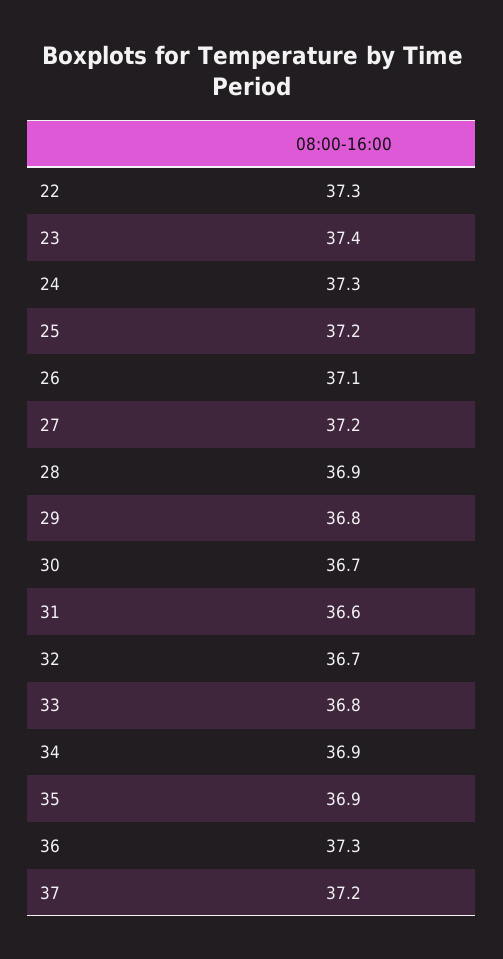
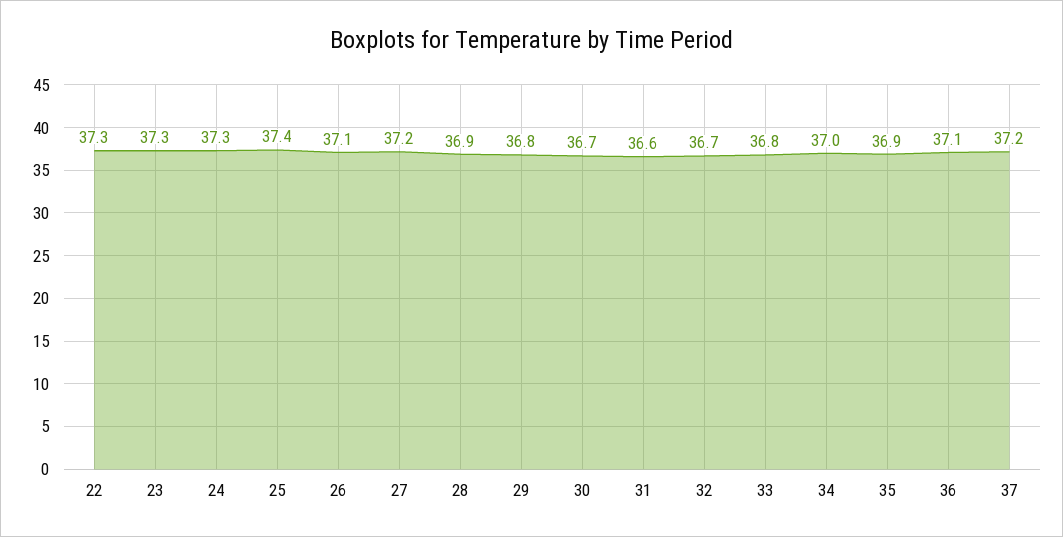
23: 37.4 -> 37.3
25: 37.2 -> 37.4
34: 36.9 -> 37
36: 37.3 -> 37.1

